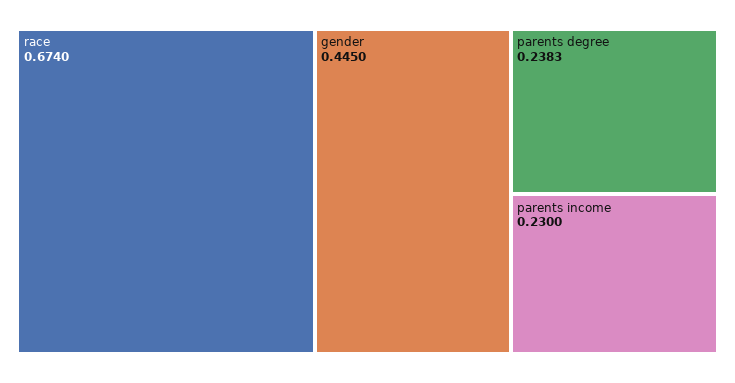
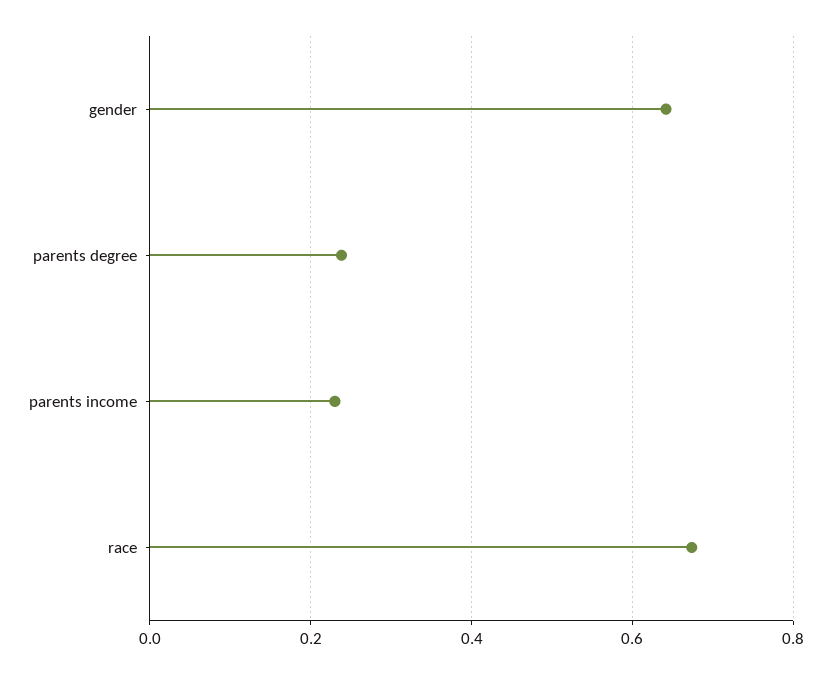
gender: 0.445 -> 0.64

